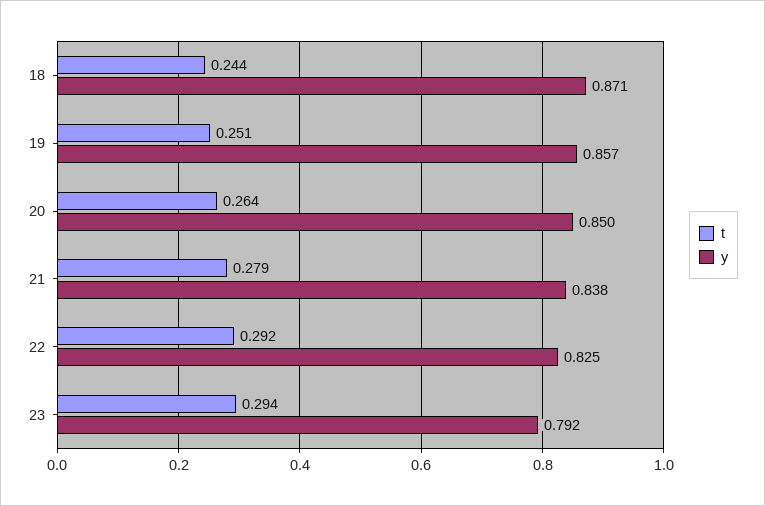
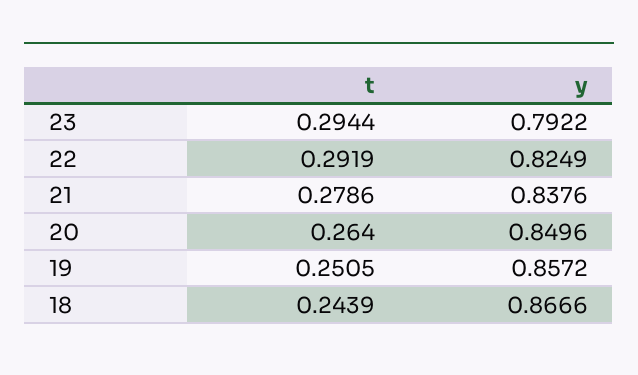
y, 18: 0.871 -> 0.8666

